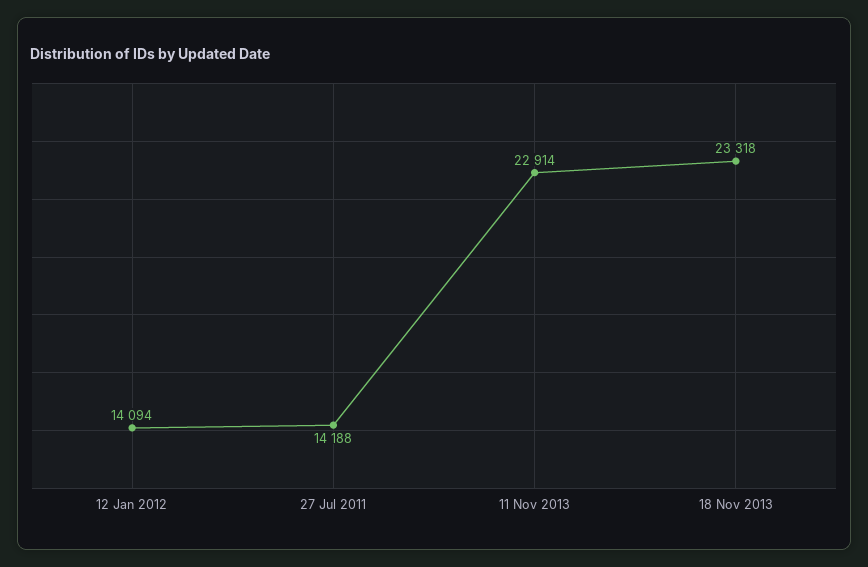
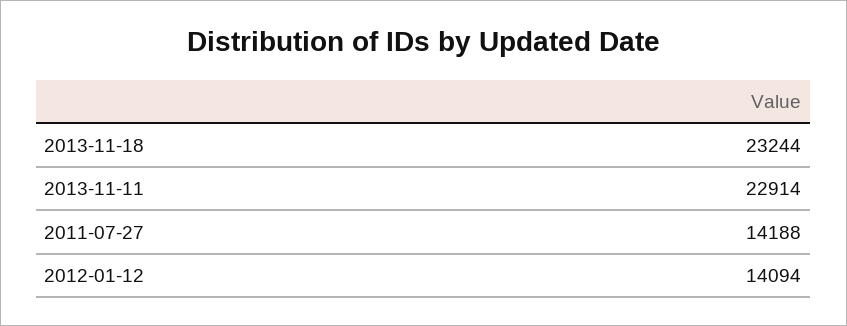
18 Nov 2013: 23318 -> 23244

